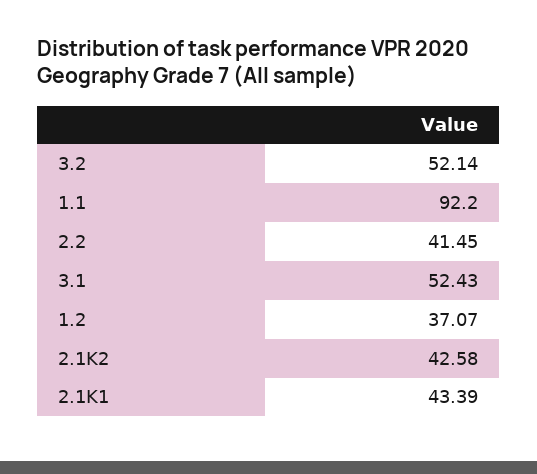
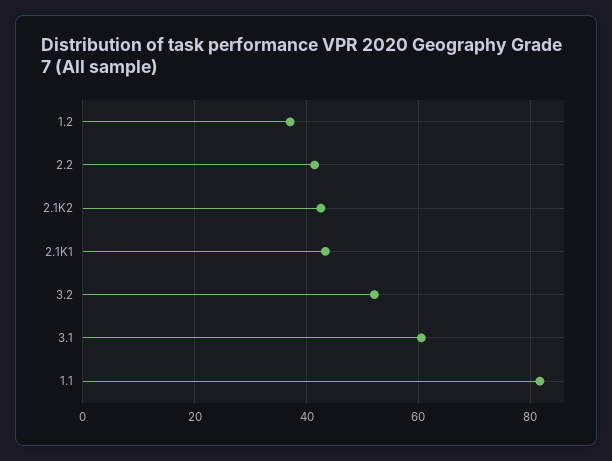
1.1: 92.2 -> 82
3.1: 52.43 -> 60

